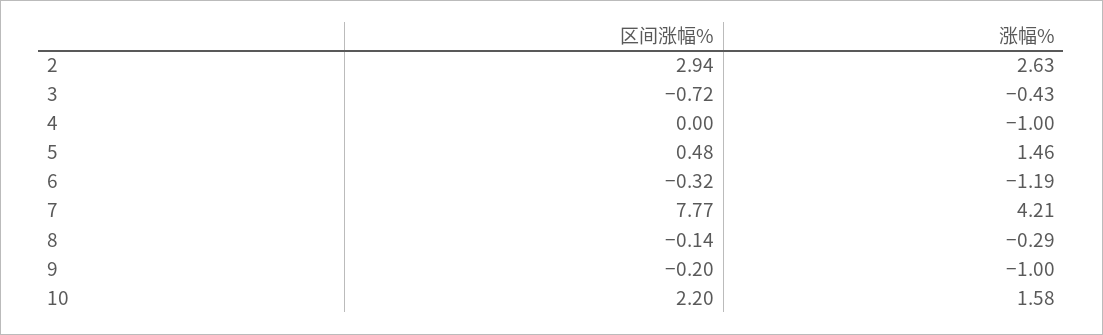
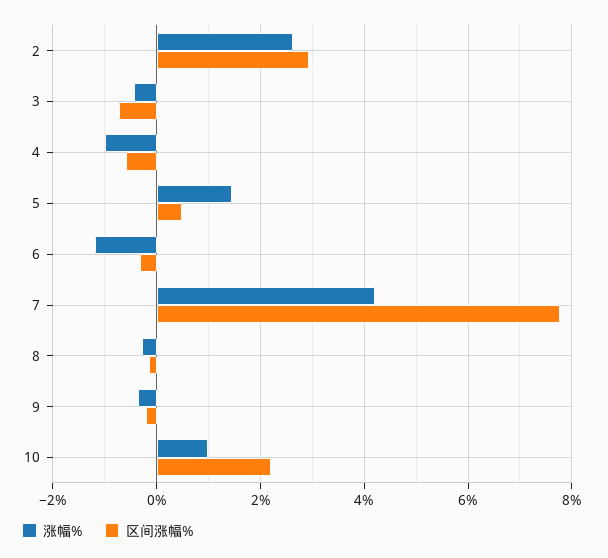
区间涨幅%, 4: 0 -> -0.6
涨幅%, 9: -1 -> -0.4
涨幅%, 10: 1.58 -> 1

